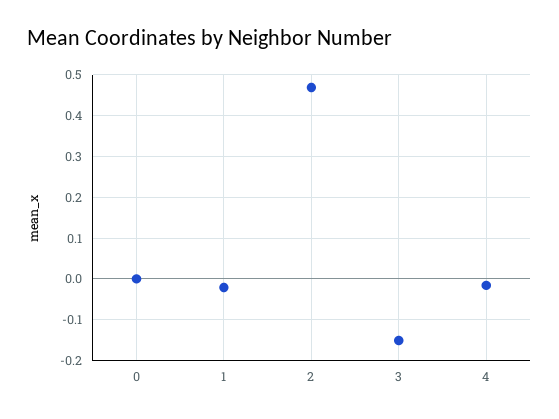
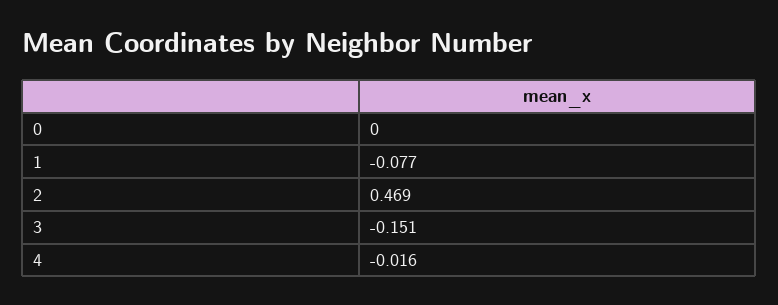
1: -0.02 -> -0.077

